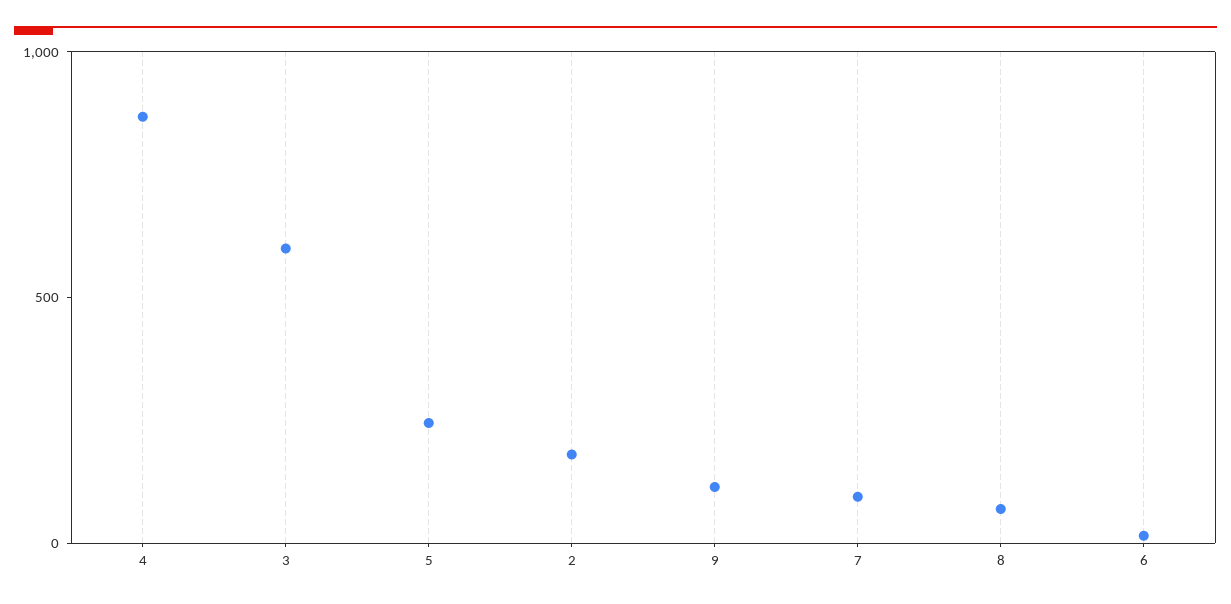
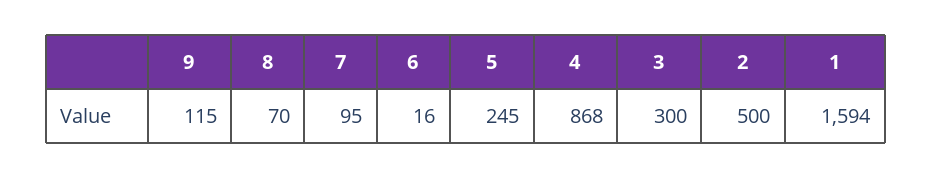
3: 600 -> 300
2: 200 -> 500
1: none -> 1594

